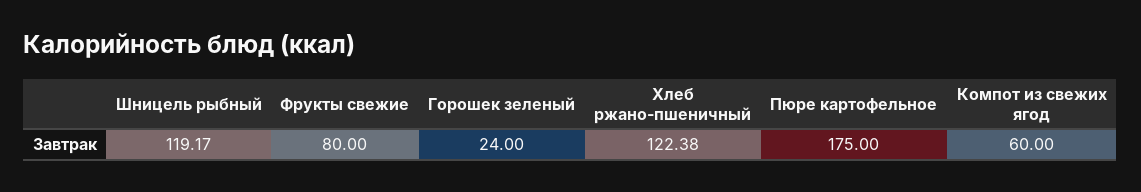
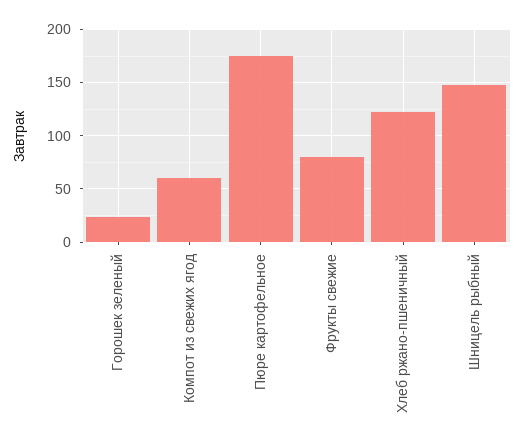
Шницель рыбный: 119.17 -> 150

